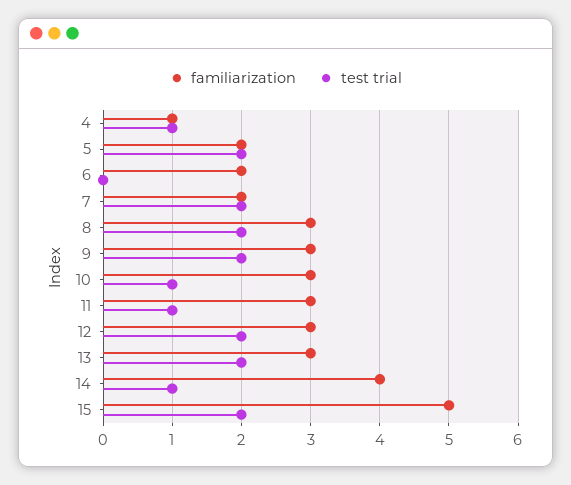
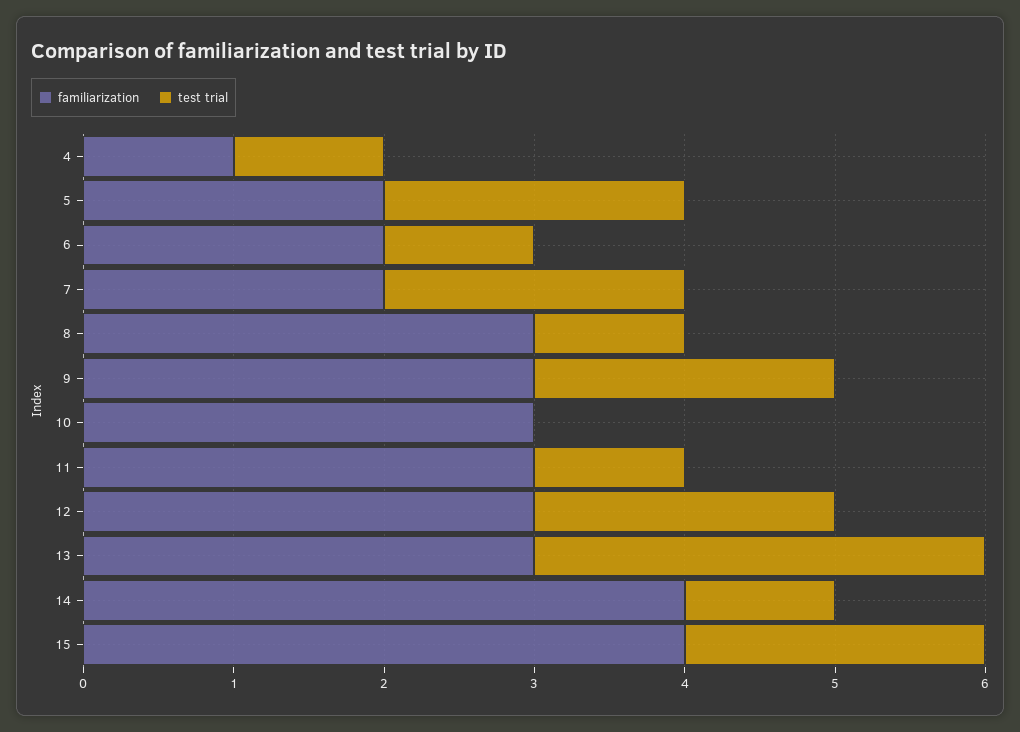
test trial, 6: 0 -> 1
test trial, 8: 2 -> 1
test trial, 10: 1 -> 0
test trial, 13: 2 -> 3
familiarization, 15: 5 -> 4

